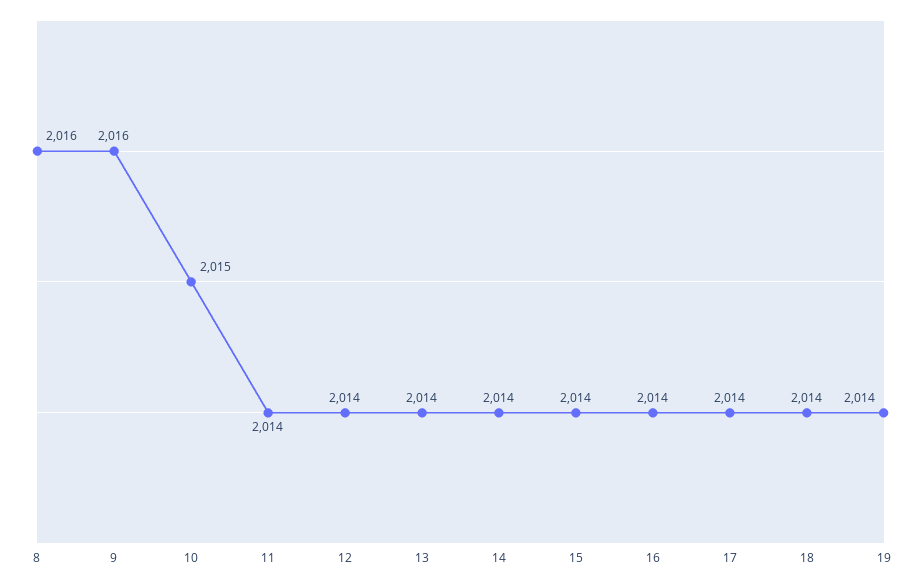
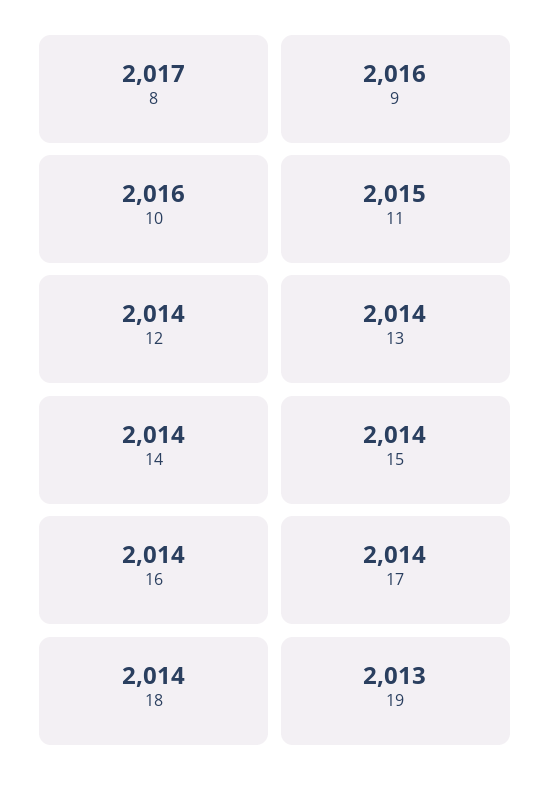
8: 2016 -> 2017
10: 2015 -> 2016
11: 2014 -> 2015
19: 2014 -> 2013

